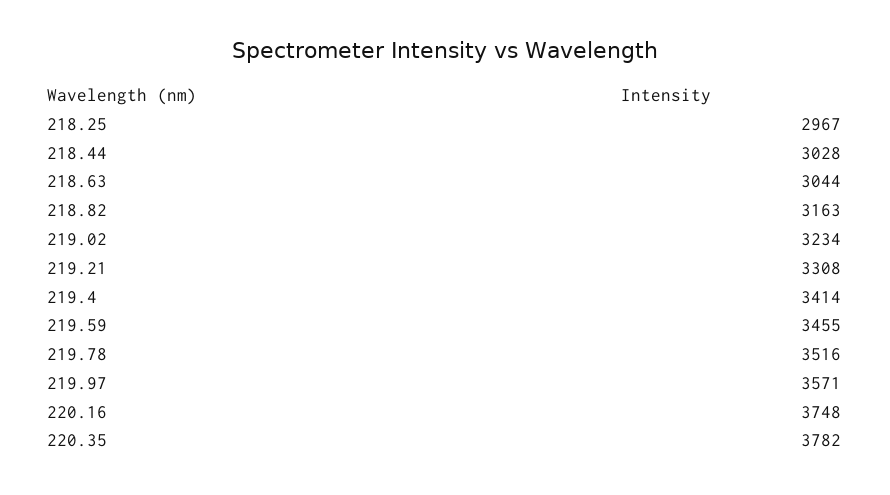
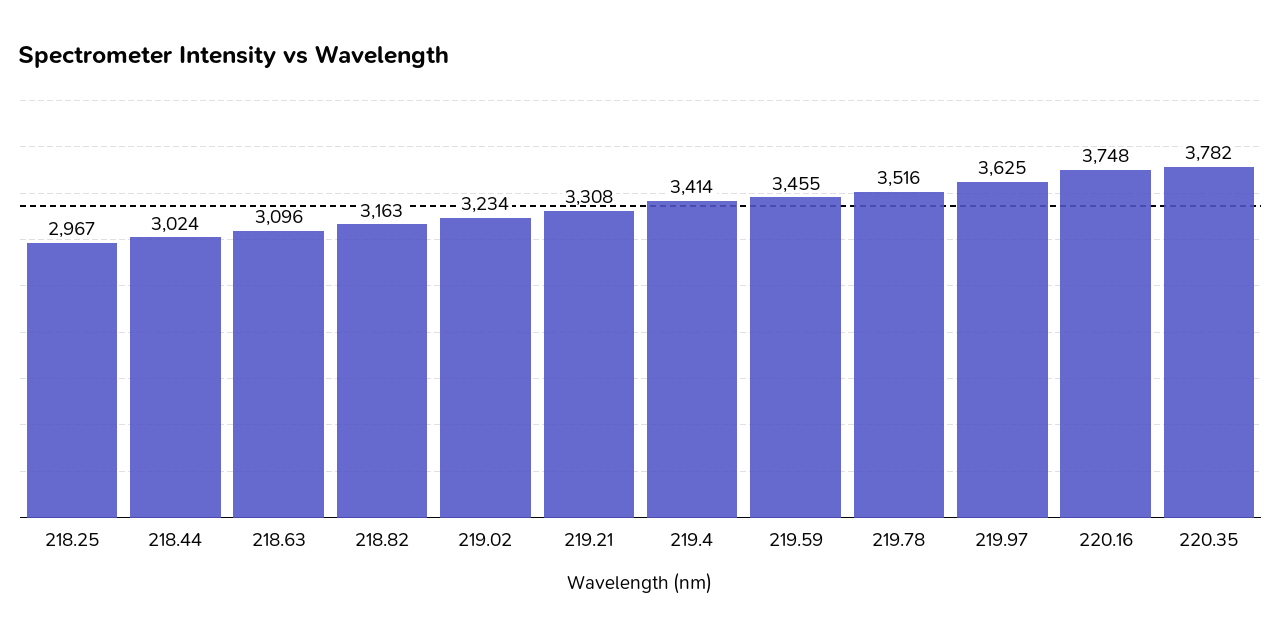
218.44: 3028 -> 3024
218.63: 3044 -> 3096
219.97: 3571 -> 3625

